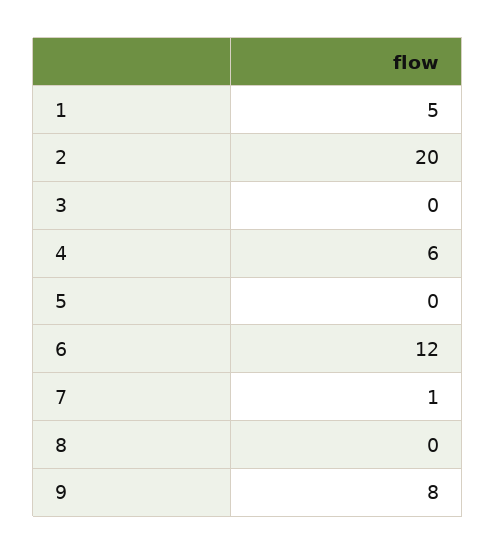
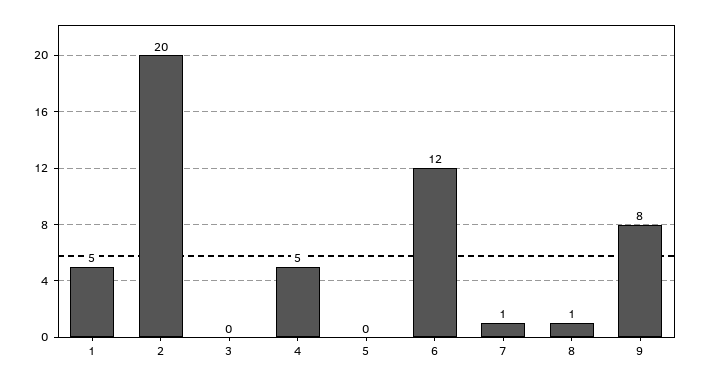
4: 6 -> 5
8: 0 -> 1

